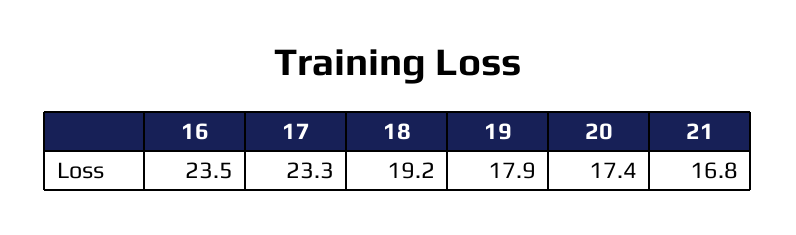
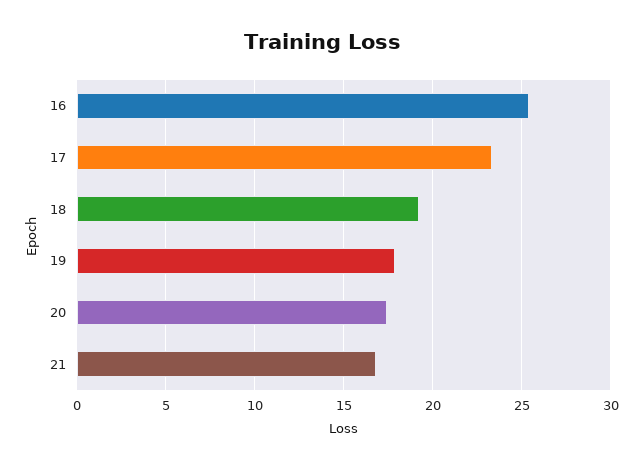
16: 23.5 -> 25.5

